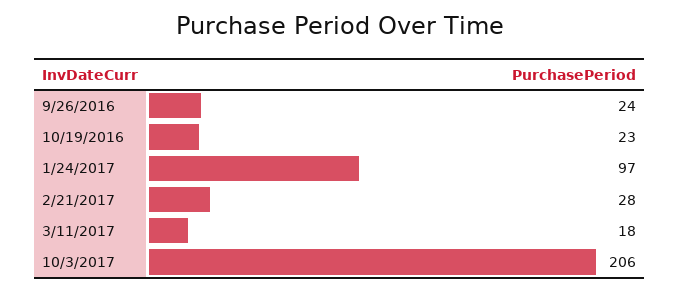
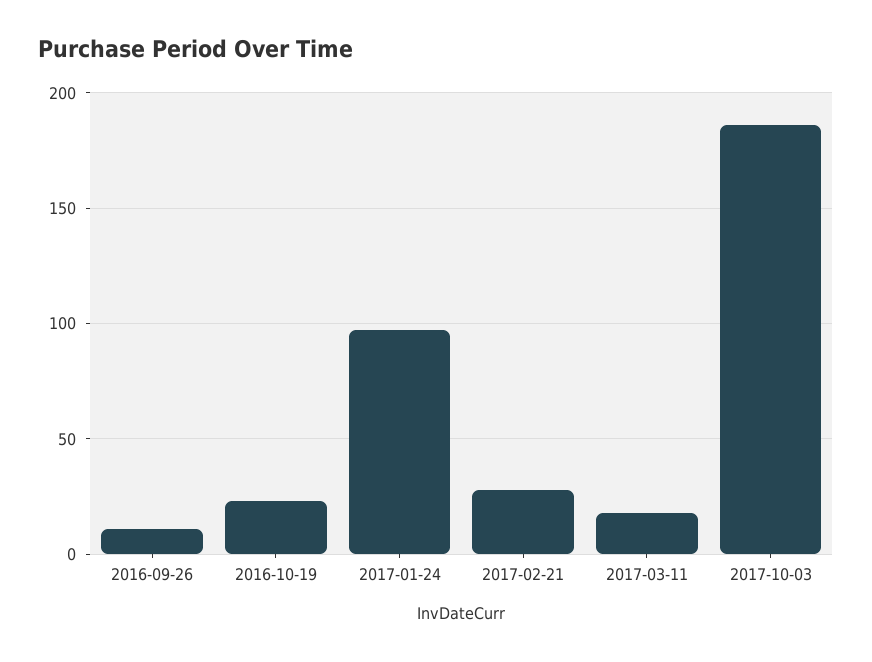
9/26/2016: 24 -> 10
10/3/2017: 206 -> 185

